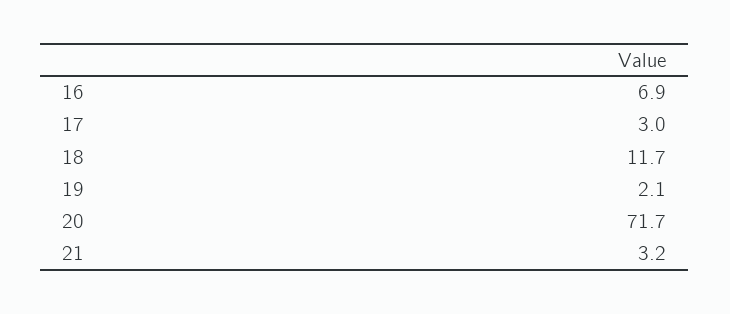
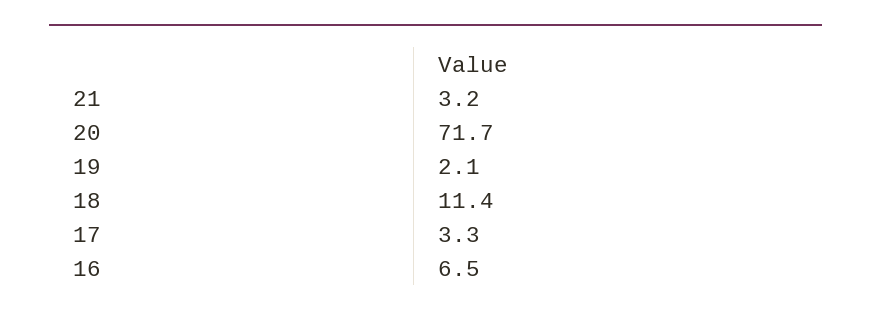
16: 6.9 -> 6.5
17: 3 -> 3.3
18: 11.7 -> 11.4

